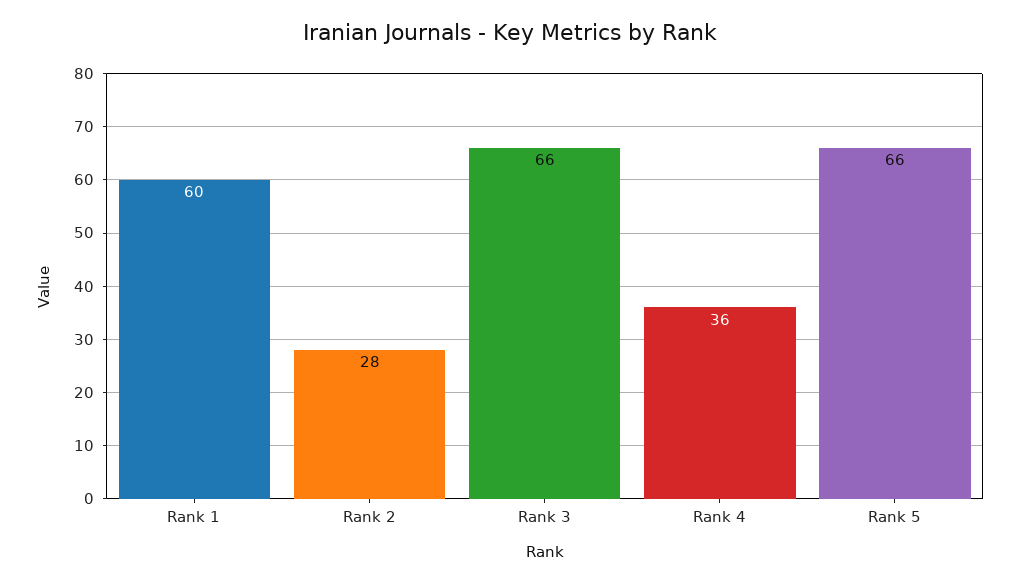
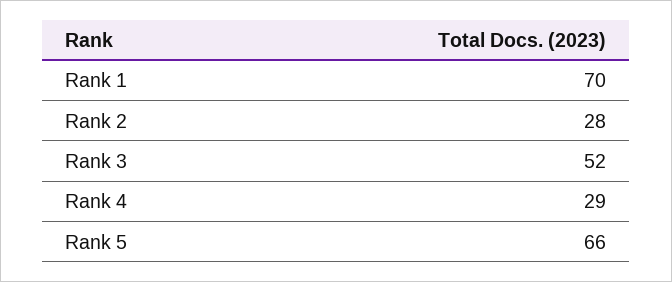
Rank 1: 60 -> 70
Rank 3: 66 -> 52
Rank 4: 36 -> 29

